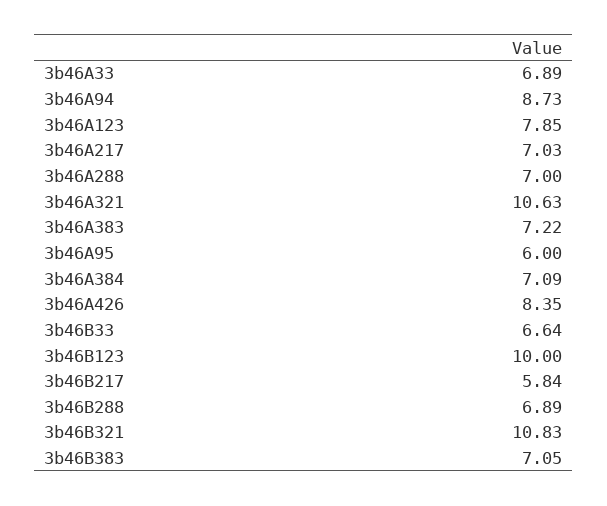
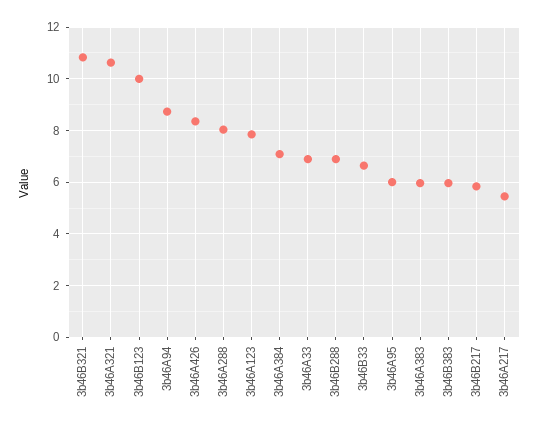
3b46A217: 7.03 -> 5.5
3b46A288: 7 -> 8
3b46A383: 7.22 -> 6
3b46B383: 7.05 -> 6

